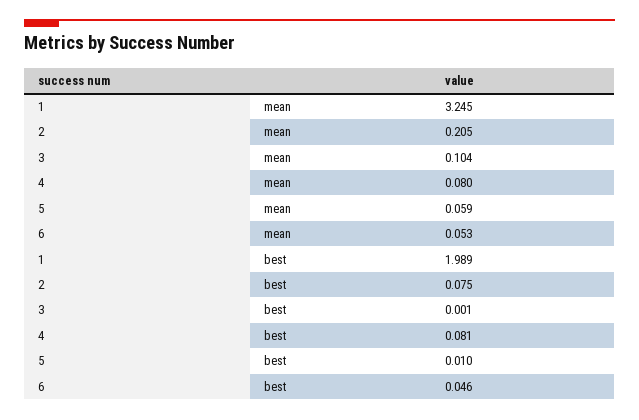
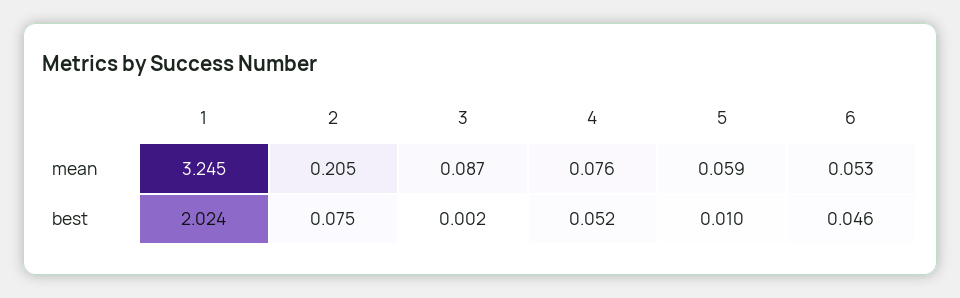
3, mean: 0.104 -> 0.087
4, mean: 0.08 -> 0.076
1, best: 1.989 -> 2.024
3, best: 0.001 -> 0.002
4, best: 0.081 -> 0.052

